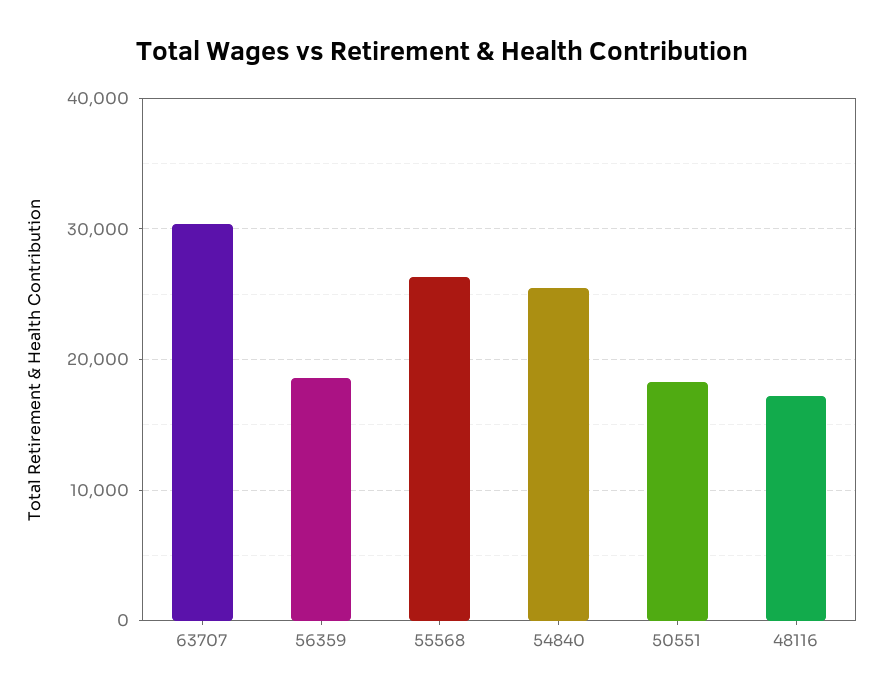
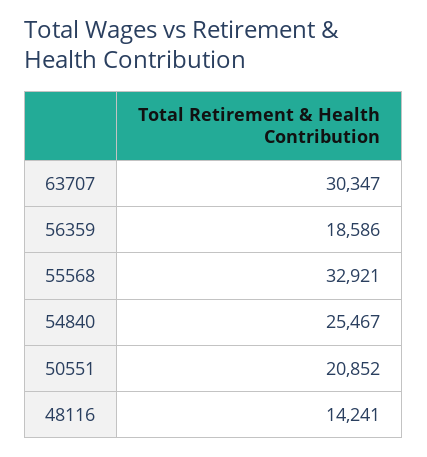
55568: 26000 -> 32921
50551: 18000 -> 20852
48116: 17000 -> 14241

